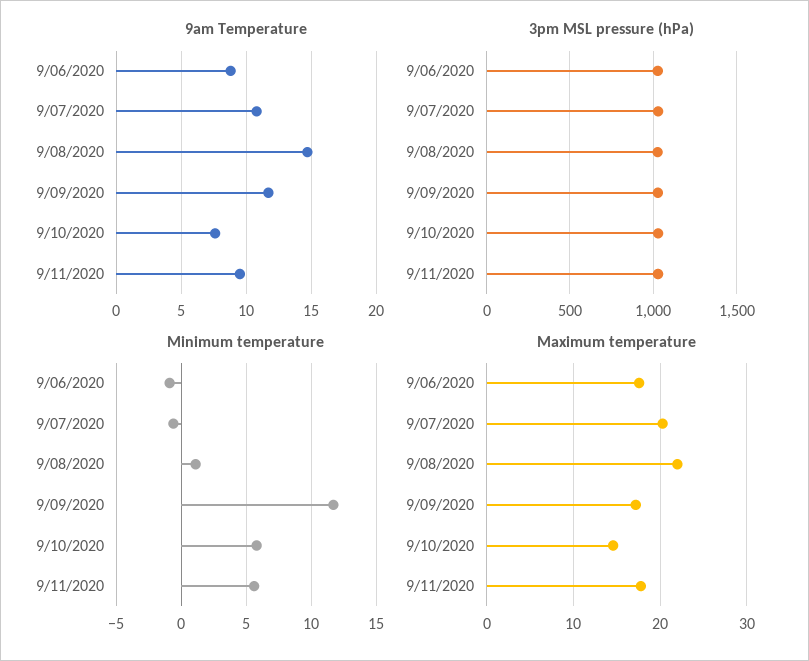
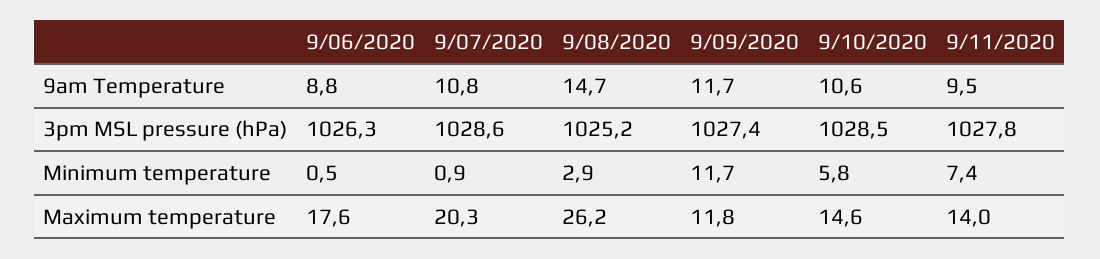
9am Temperature, 9/10/2020: 7.5 -> 10.6
Minimum temperature, 9/06/2020: -1 -> 0.5
Minimum temperature, 9/07/2020: -0.5 -> 0.9
Minimum temperature, 9/08/2020: 1 -> 2.9
Minimum temperature, 9/11/2020: 5.5 -> 7.4
Maximum temperature, 9/08/2020: 22 -> 26.2
Maximum temperature, 9/09/2020: 17 -> 11.8
Maximum temperature, 9/11/2020: 18 -> 14

